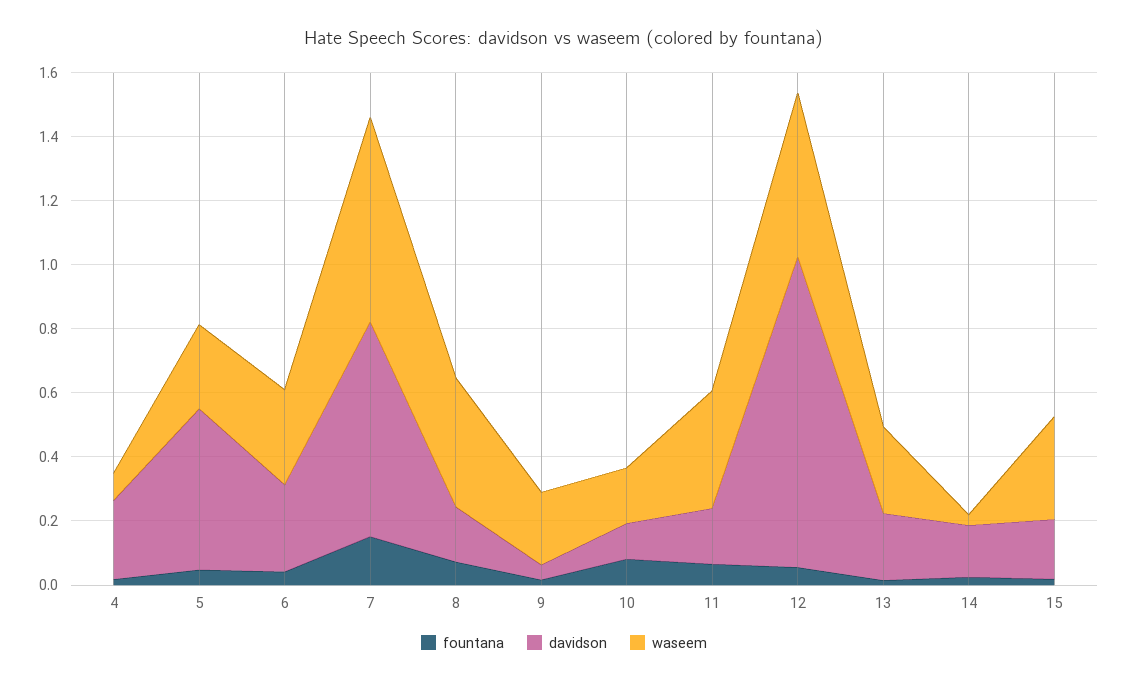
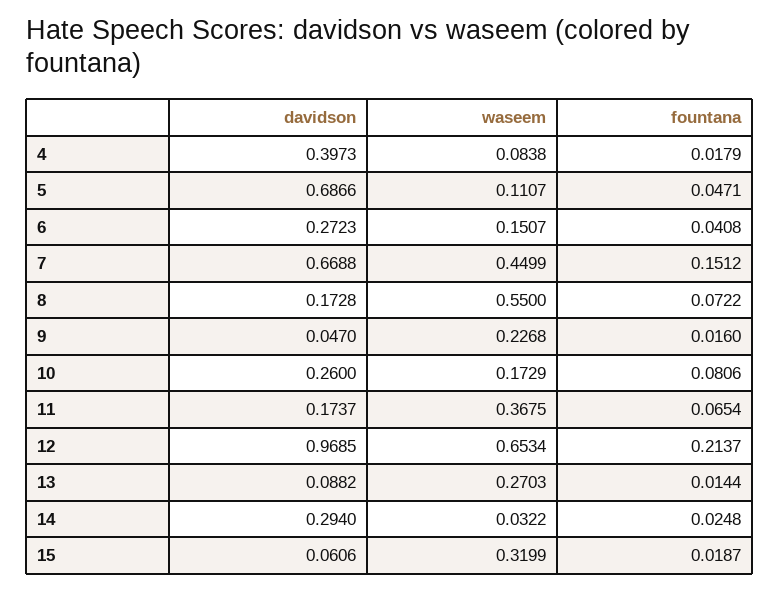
davidson, 4: 0.25 -> 0.3973
davidson, 5: 0.5 -> 0.6866
waseem, 5: 0.25 -> 0.1107
waseem, 6: 0.3 -> 0.1507
waseem, 7: 0.65 -> 0.4499
waseem, 8: 0.4 -> 0.55
davidson, 10: 0.1 -> 0.26
fountana, 12: 0.05 -> 0.2137
waseem, 12: 0.5 -> 0.6534
davidson, 13: 0.2 -> 0.0882
davidson, 14: 0.15 -> 0.294
davidson, 15: 0.2 -> 0.0606

